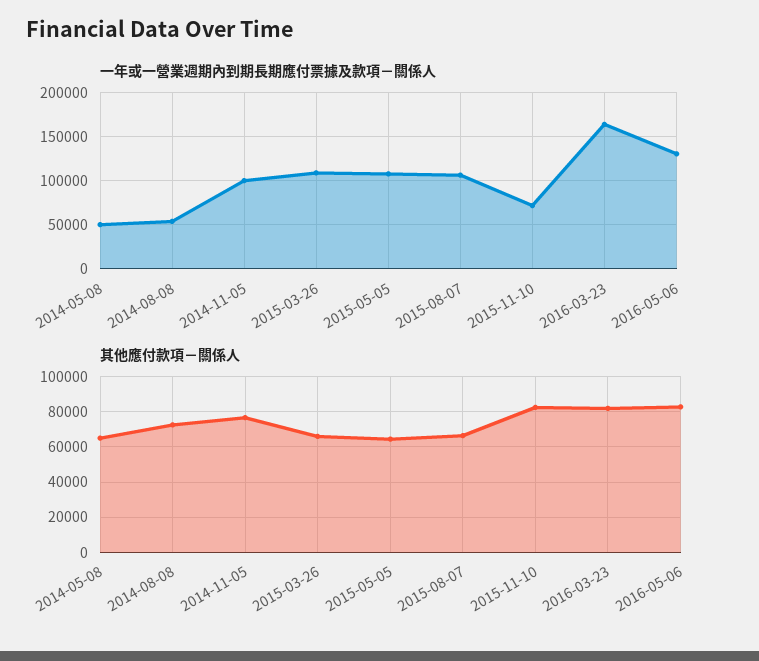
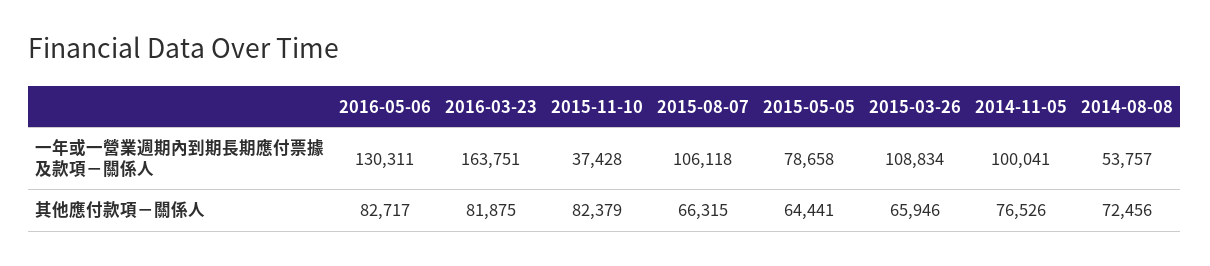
一年或一營業週期內到期長期應付票據及款項－關係人, 2014-05-08: 50000 -> none
一年或一營業週期內到期長期應付票據及款項－關係人, 2015-05-05: 110000 -> 78658
一年或一營業週期內到期長期應付票據及款項－關係人, 2015-11-10: 70000 -> 37428
其他應付款項－關係人, 2014-05-08: 65000 -> none

